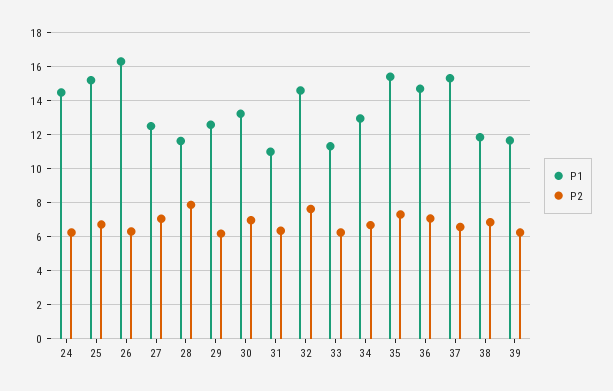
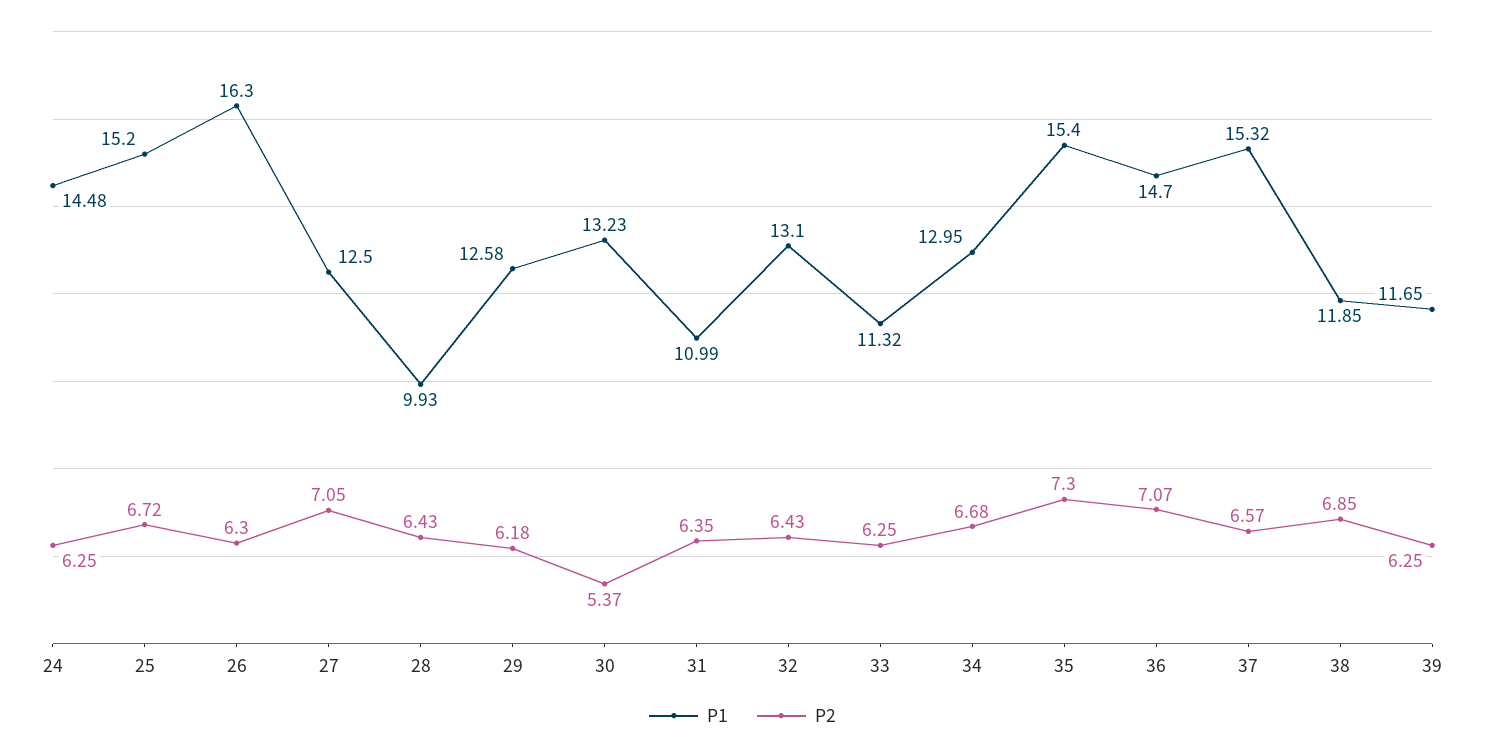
P1, 28: 11.5 -> 9.93
P2, 28: 8 -> 6.43
P2, 30: 7 -> 5.37
P1, 32: 14.5 -> 13.1
P2, 32: 7.5 -> 6.43

